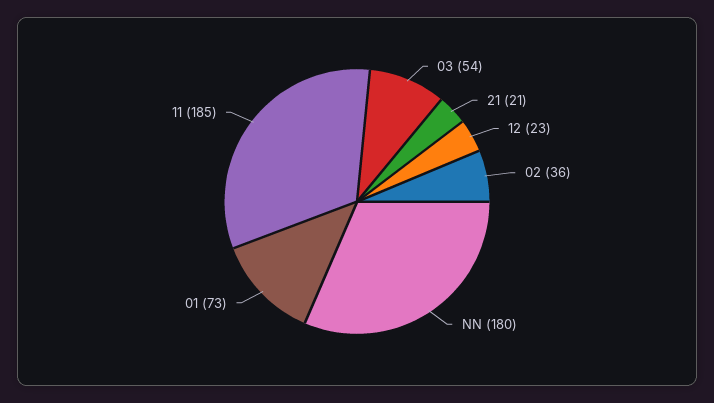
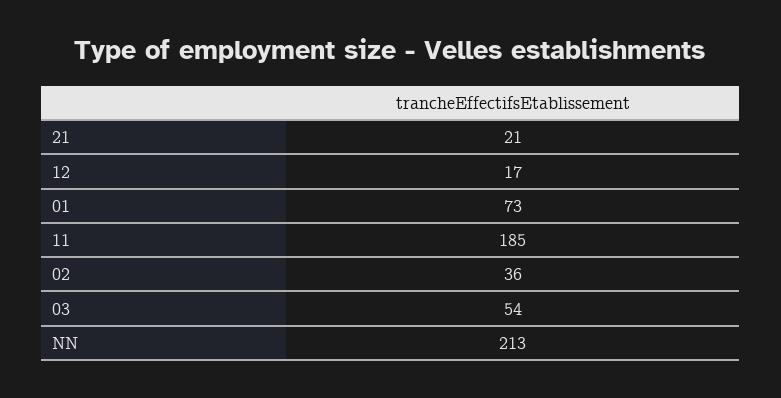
12: 23 -> 17
NN: 180 -> 213

